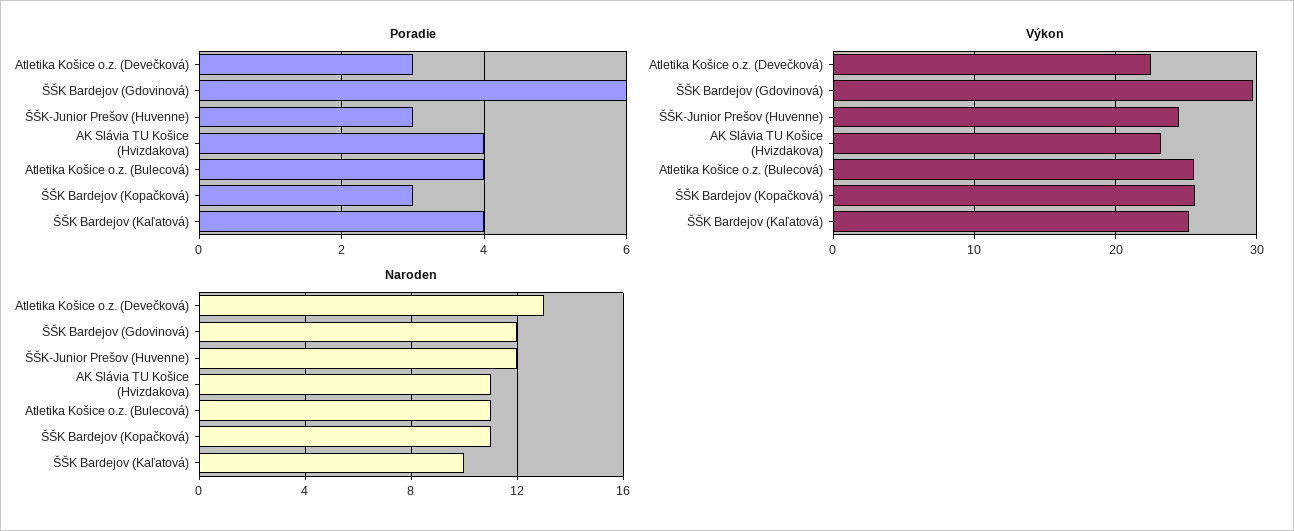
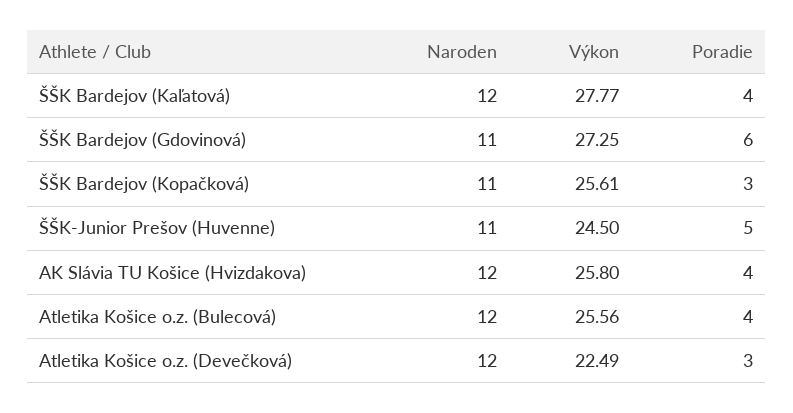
Poradie, ŠŠK-Junior Prešov (Huvenne): 3 -> 5
Výkon, ŠŠK Bardejov (Gdovinová): 30 -> 27.25
Výkon, AK Slávia TU Košice (Hvizdakova): 23 -> 25.8
Výkon, ŠŠK Bardejov (Kaľatová): 25 -> 27.77
Naroden, Atletika Košice o.z. (Devečková): 13 -> 12
Naroden, ŠŠK Bardejov (Gdovinová): 12 -> 11
Naroden, ŠŠK-Junior Prešov (Huvenne): 12 -> 11
Naroden, AK Slávia TU Košice (Hvizdakova): 11 -> 12
Naroden, Atletika Košice o.z. (Bulecová): 11 -> 12
Naroden, ŠŠK Bardejov (Kaľatová): 10 -> 12

